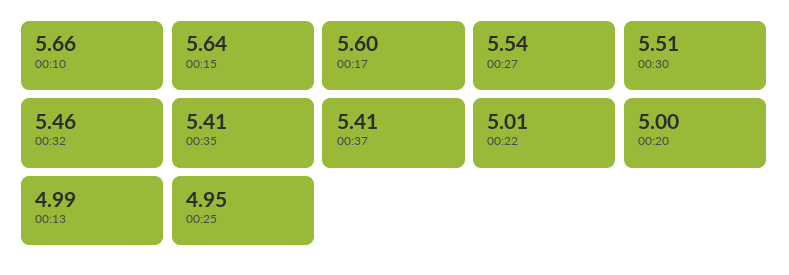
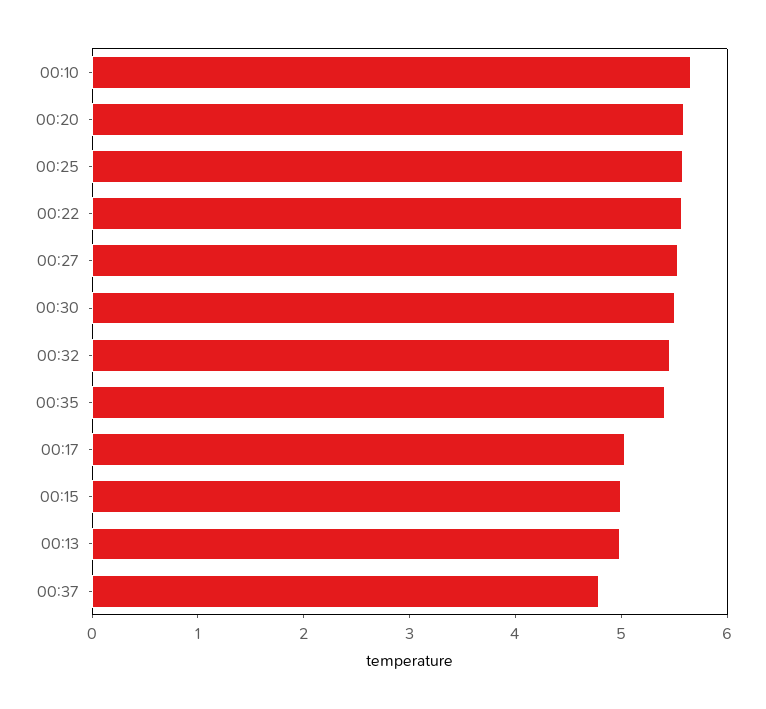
00:15: 5.64 -> 5
00:17: 5.6 -> 5
00:37: 5.41 -> 4.8
00:22: 5.01 -> 5.6
00:20: 5 -> 5.6
00:25: 4.95 -> 5.6

